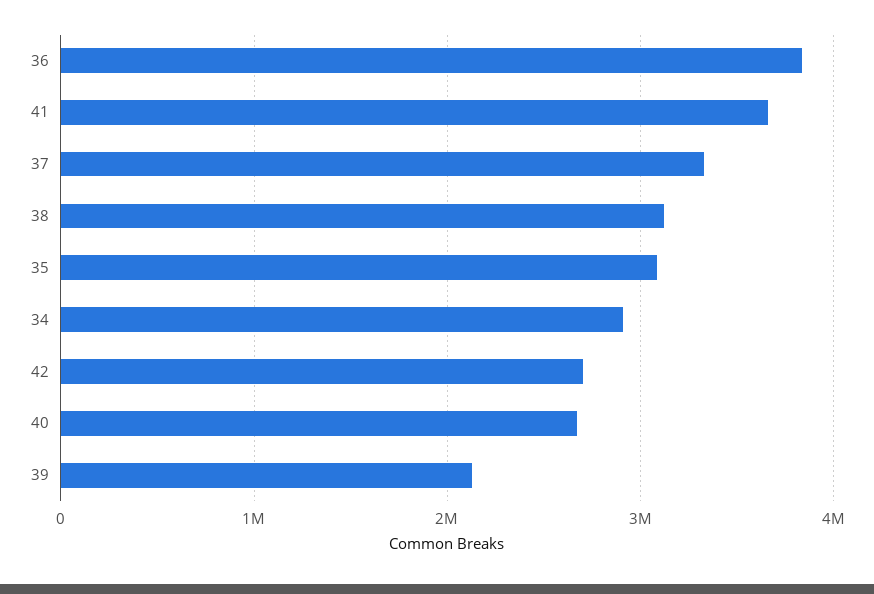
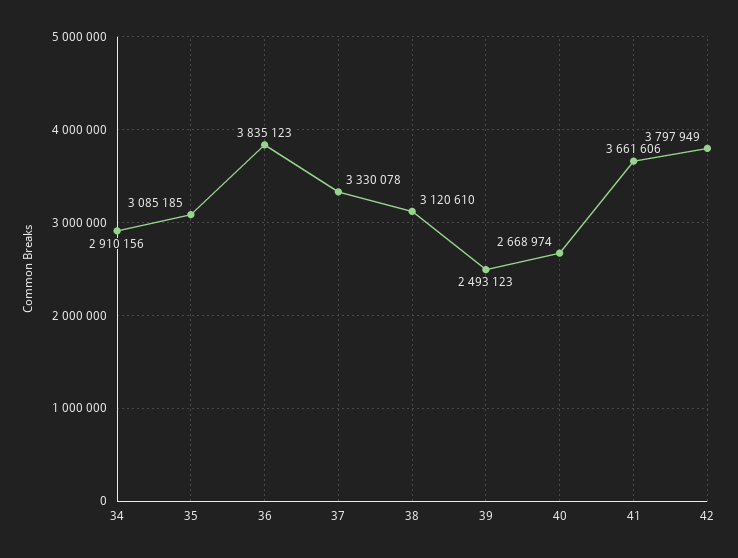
42: 2700000 -> 3797949
39: 2100000 -> 2493123

